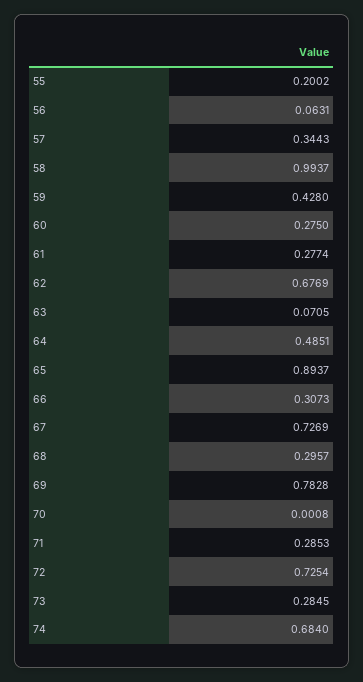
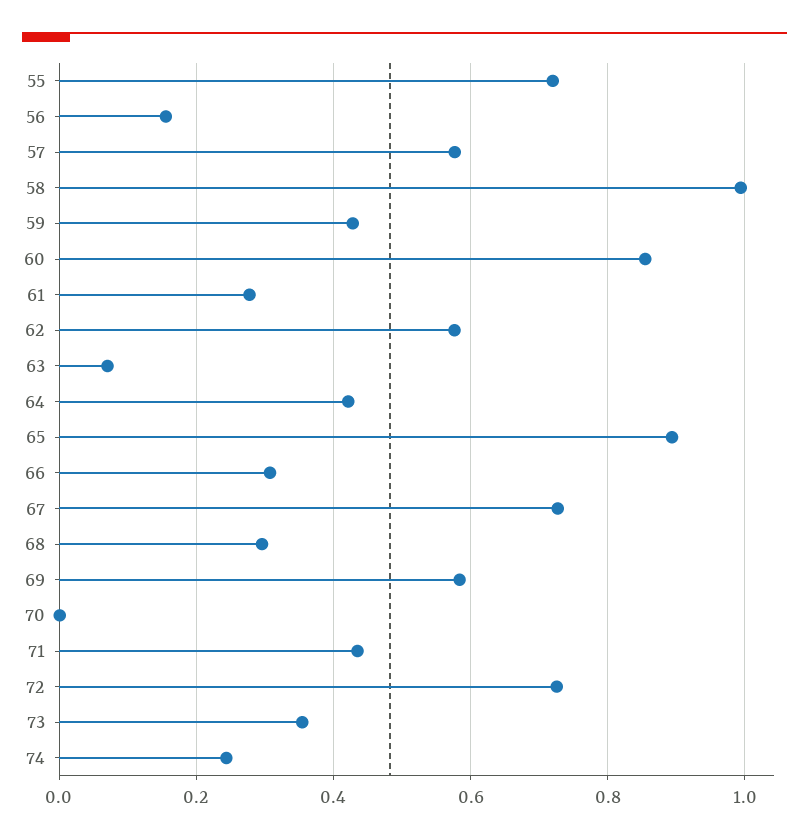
55: 0.2002 -> 0.72
56: 0.0631 -> 0.16
57: 0.3443 -> 0.58
60: 0.275 -> 0.86
62: 0.6769 -> 0.58
64: 0.4851 -> 0.42
69: 0.7828 -> 0.58
71: 0.2853 -> 0.44
73: 0.2845 -> 0.36
74: 0.684 -> 0.24

